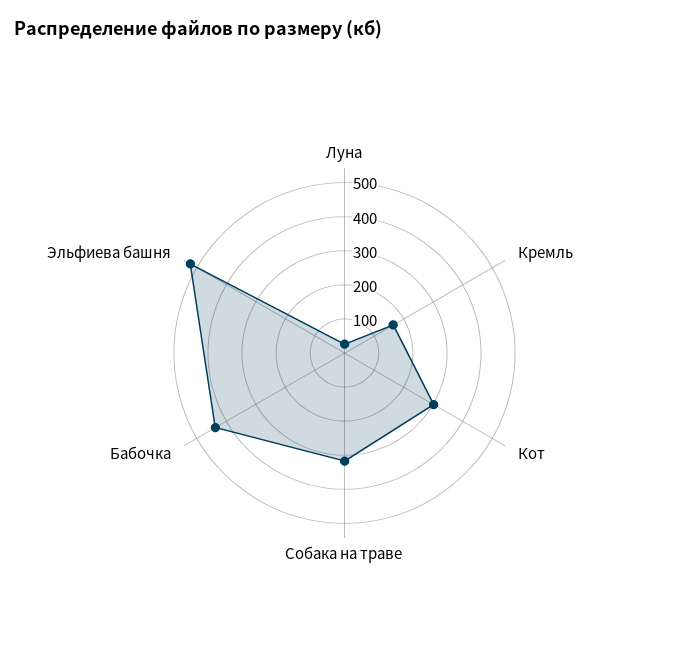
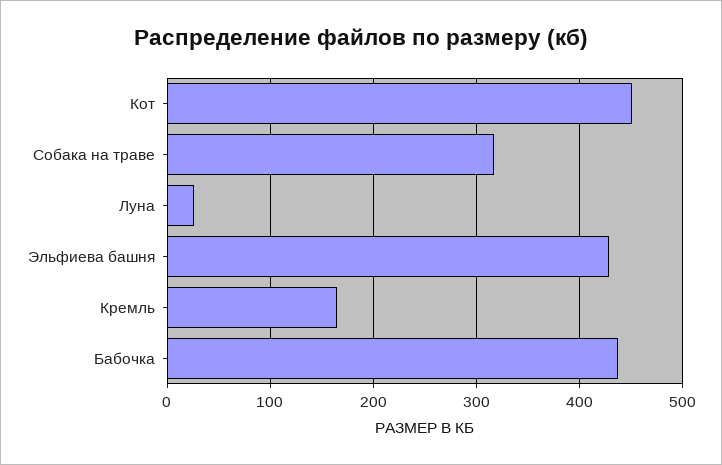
Кот: 300 -> 450
Эльфиева башня: 525 -> 430

